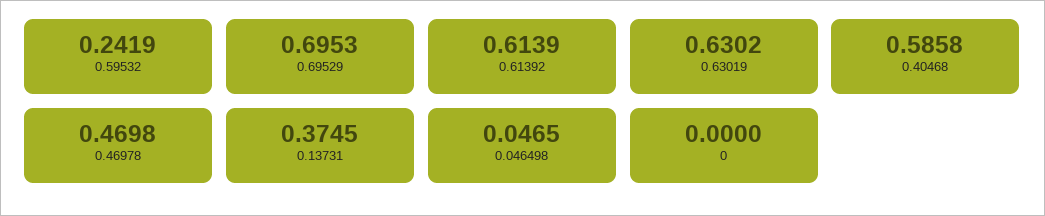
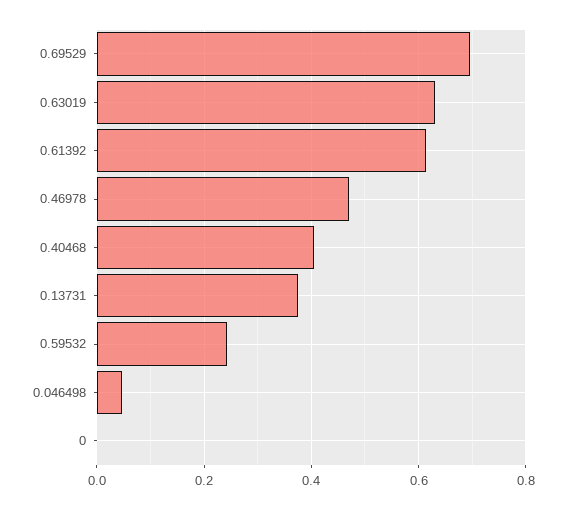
0.40468: 0.5858 -> 0.4

